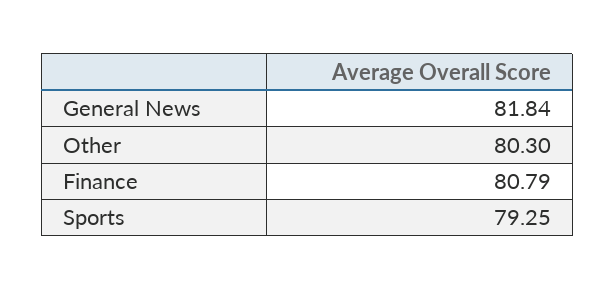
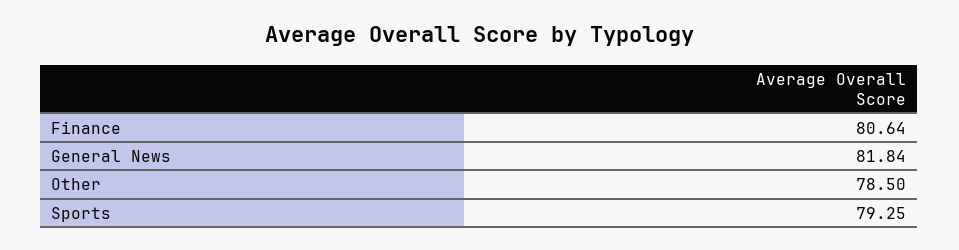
Other: 80.3 -> 78.5
Finance: 80.79 -> 80.64

